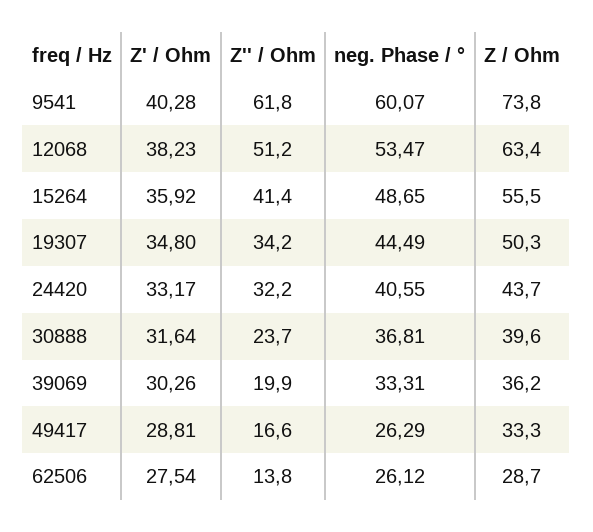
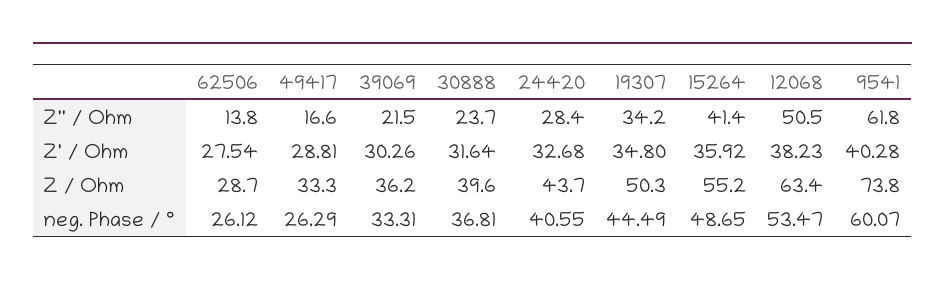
Z'' / Ohm, 12068: 51.2 -> 50.5
Z / Ohm, 15264: 55.5 -> 55.2
Z' / Ohm, 24420: 33.17 -> 32.68
Z'' / Ohm, 24420: 32.2 -> 28.4
Z'' / Ohm, 39069: 19.9 -> 21.5

